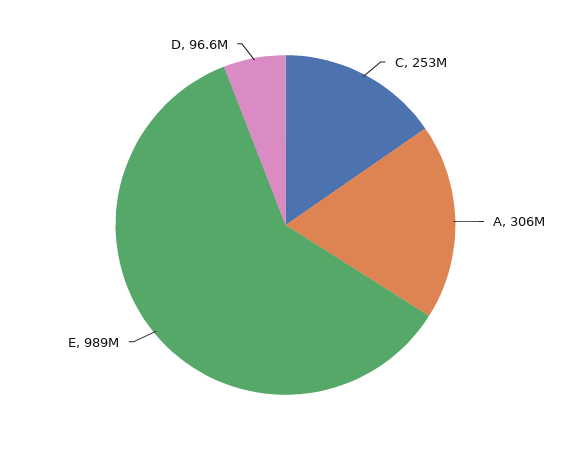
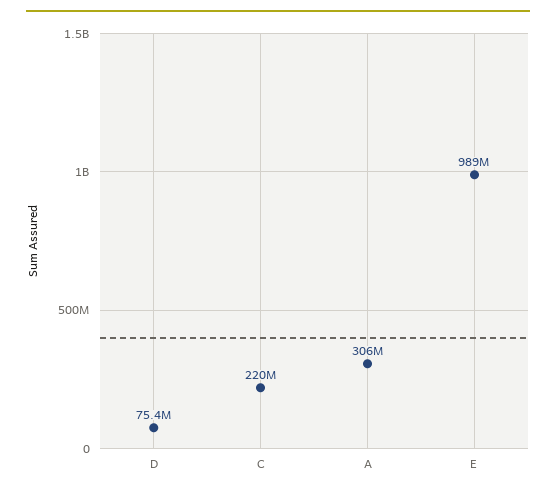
C: 253000000 -> 220000000
D: 96600000 -> 75400000

